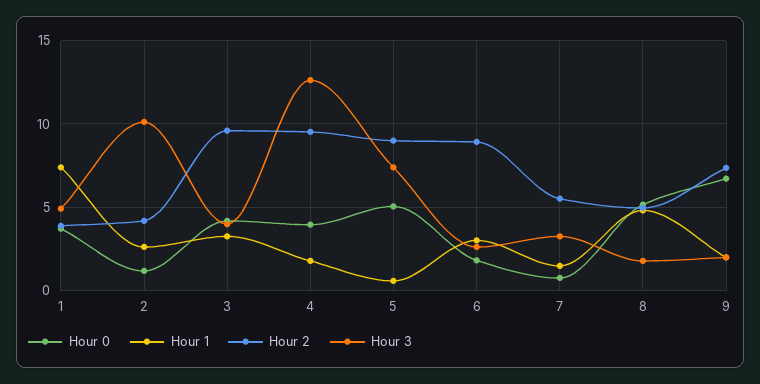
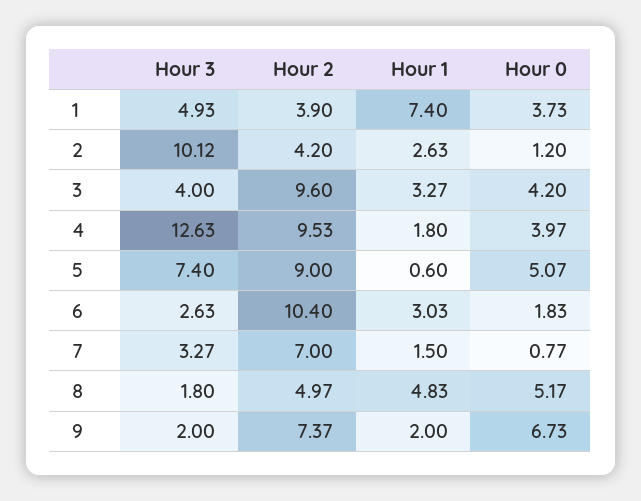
Hour 2, 6: 9 -> 10.4
Hour 2, 7: 5.5 -> 7

